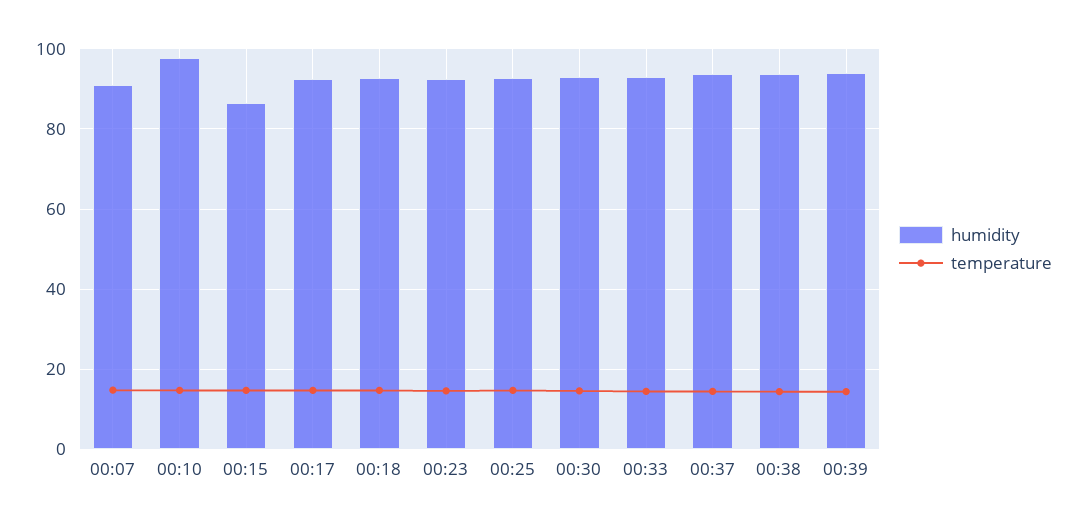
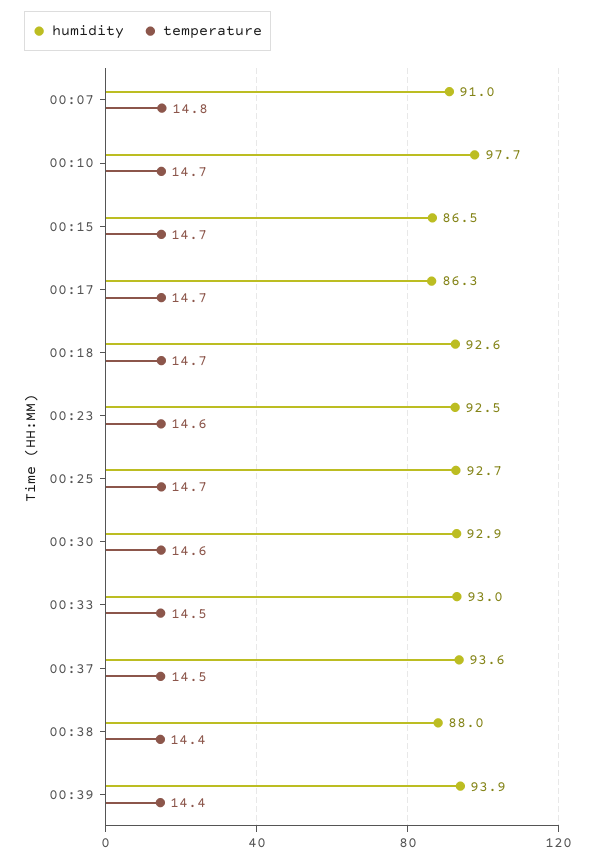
humidity, 00:17: 92 -> 86.3
humidity, 00:38: 94 -> 88

